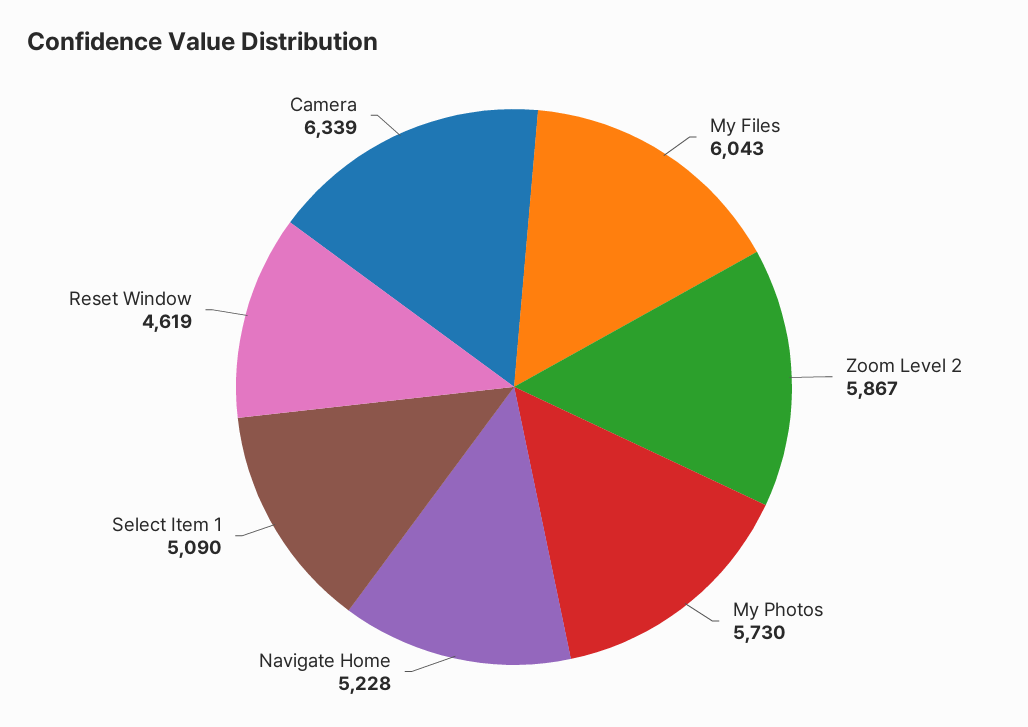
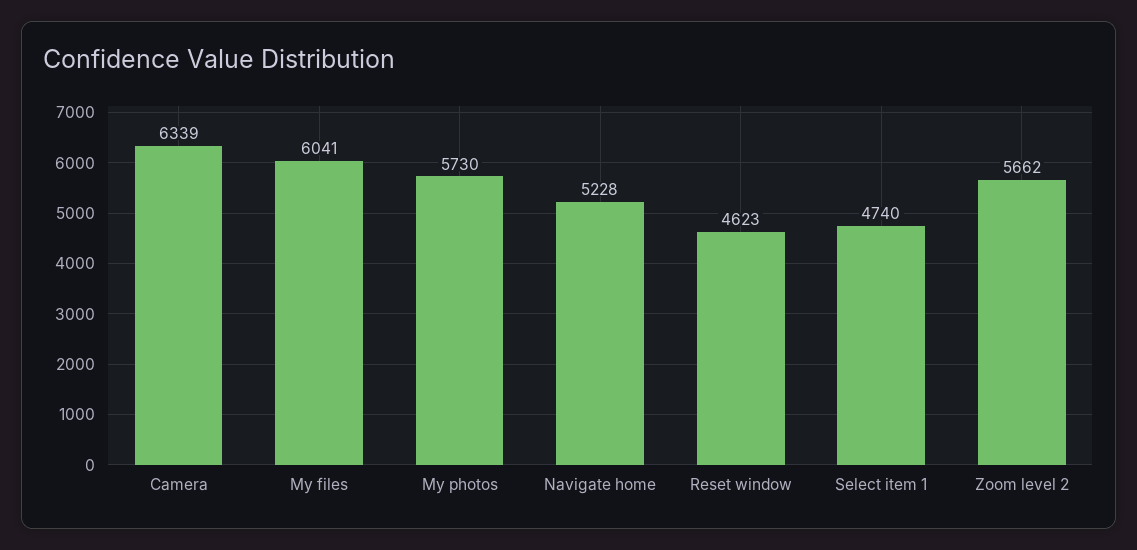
My Files: 6043 -> 6041
Zoom Level 2: 5867 -> 5662
Select Item 1: 5090 -> 4740
Reset Window: 4619 -> 4623

